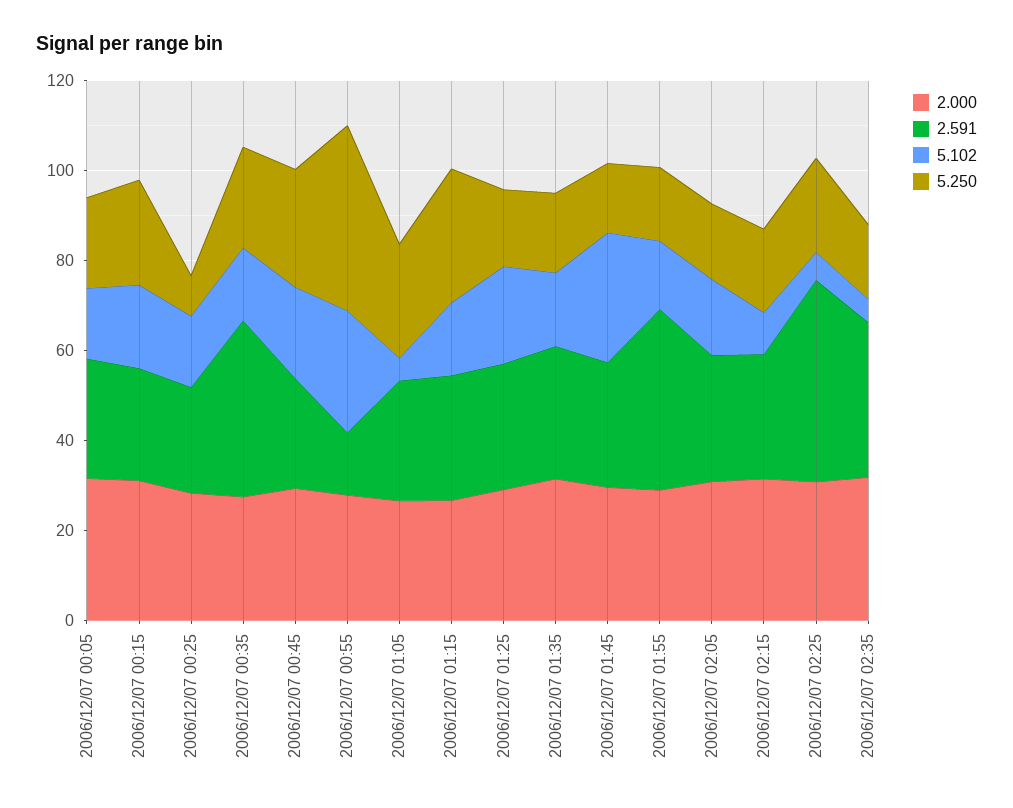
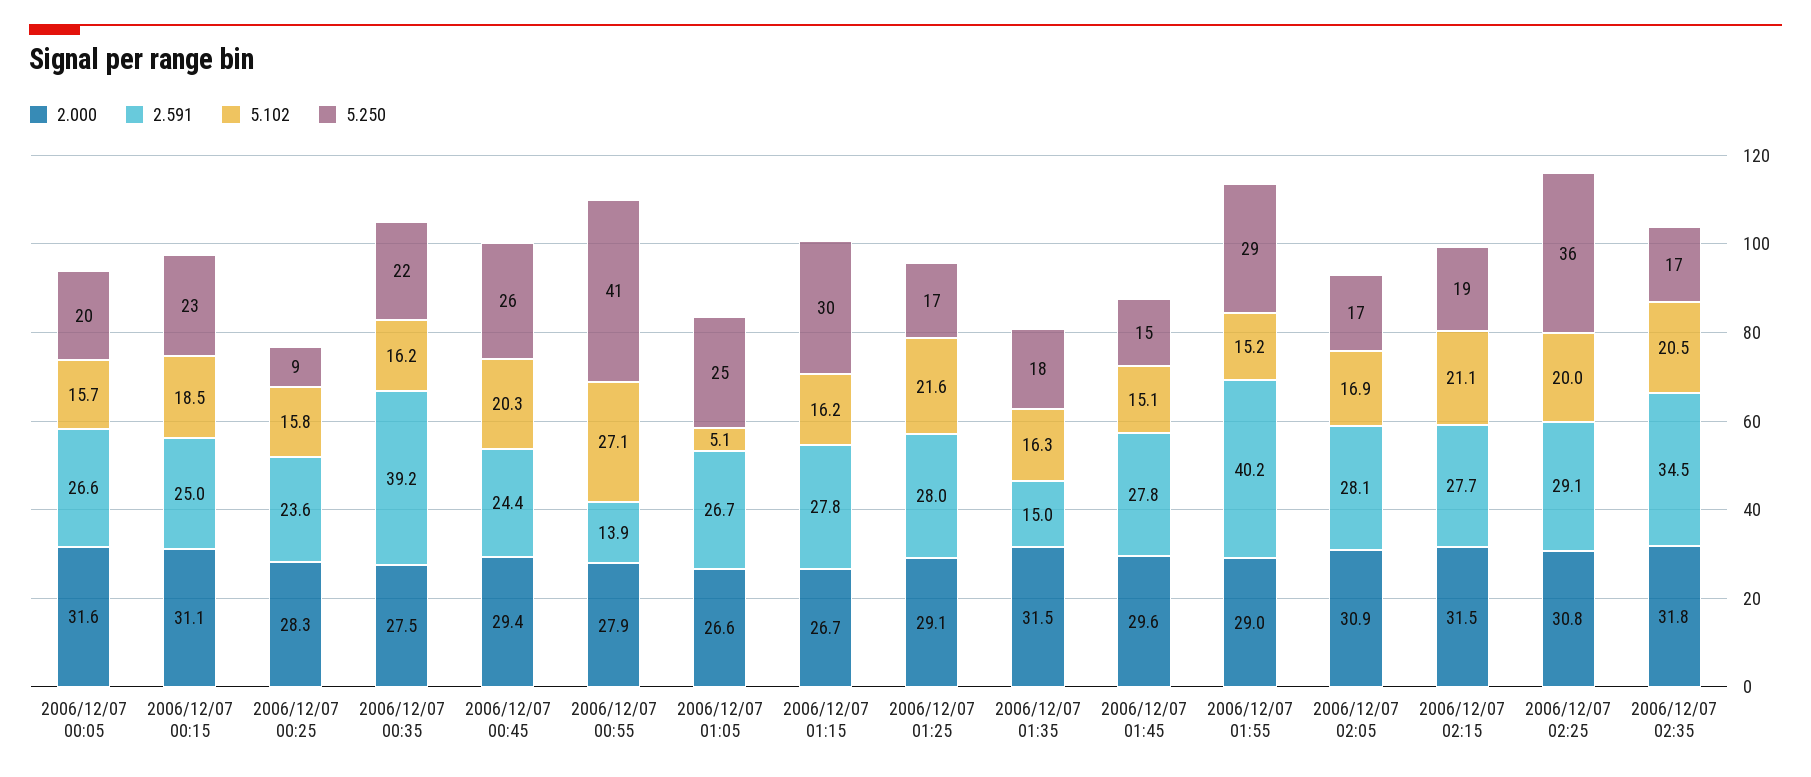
2.591, 2006/12/07 01:35: 30 -> 15
5.102, 2006/12/07 01:45: 30 -> 15.1
5.250, 2006/12/07 01:55: 15 -> 29
5.102, 2006/12/07 02:15: 10 -> 21.1
2.591, 2006/12/07 02:25: 45 -> 29.1
5.102, 2006/12/07 02:25: 5 -> 20
5.250, 2006/12/07 02:25: 20 -> 36
5.102, 2006/12/07 02:35: 5 -> 20.5

